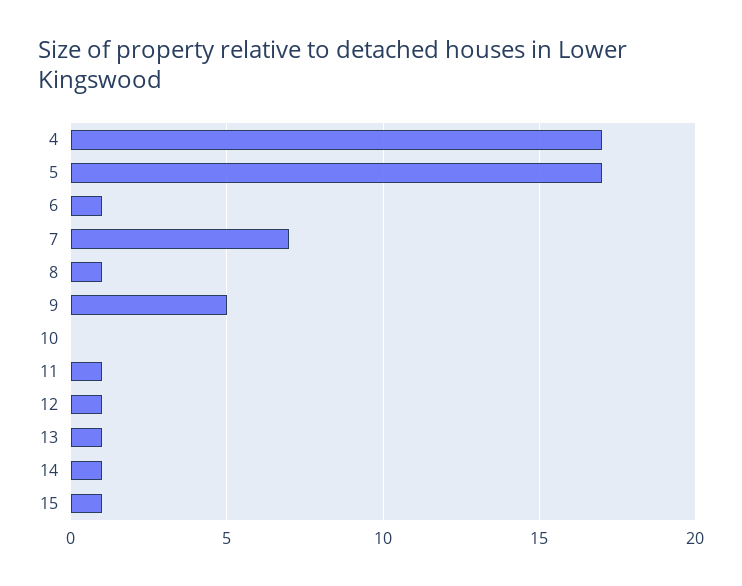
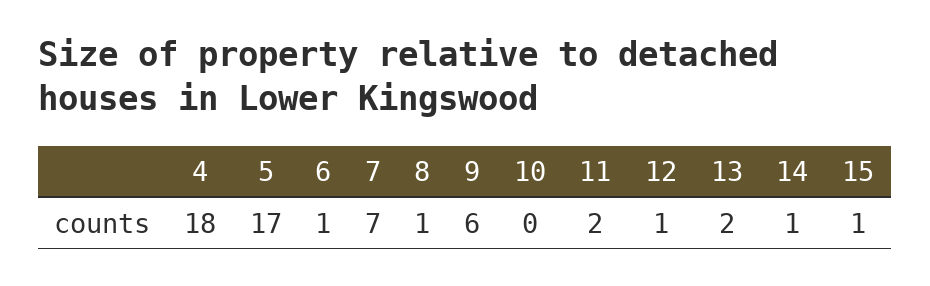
4: 17 -> 18
9: 5 -> 6
11: 1 -> 2
13: 1 -> 2

